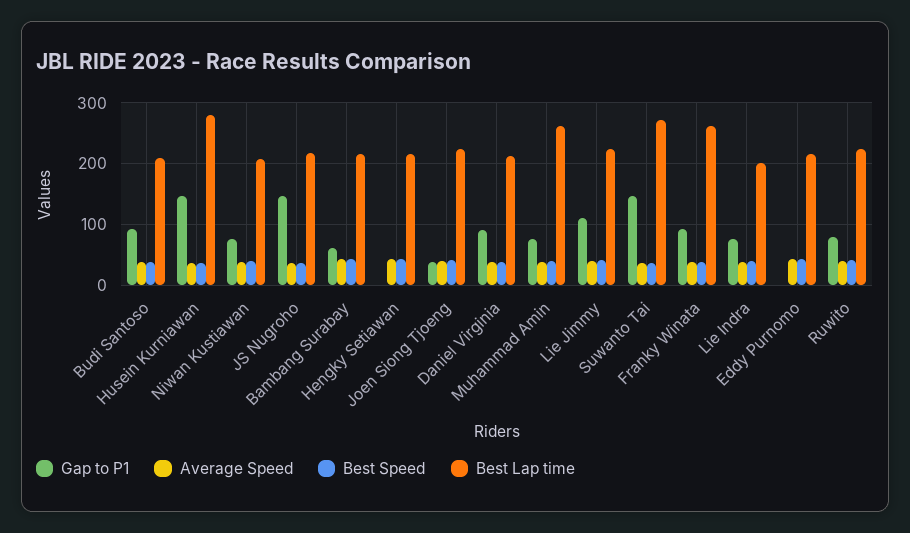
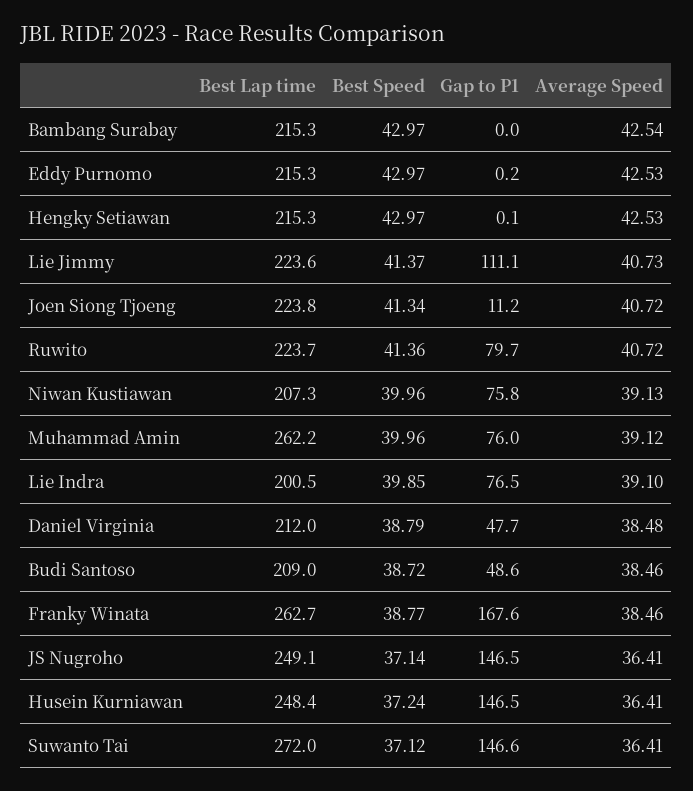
Gap to P1, Budi Santoso: 90 -> 48.6
Best Lap time, Husein Kurniawan: 280 -> 248.4
Best Lap time, JS Nugroho: 220 -> 249.1
Gap to P1, Bambang Surabay: 60 -> 0
Gap to P1, Joen Siong Tjoeng: 40 -> 11.2
Gap to P1, Daniel Virginia: 90 -> 47.7
Gap to P1, Franky Winata: 90 -> 167.6

